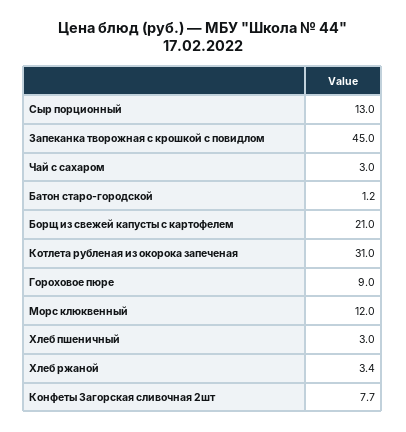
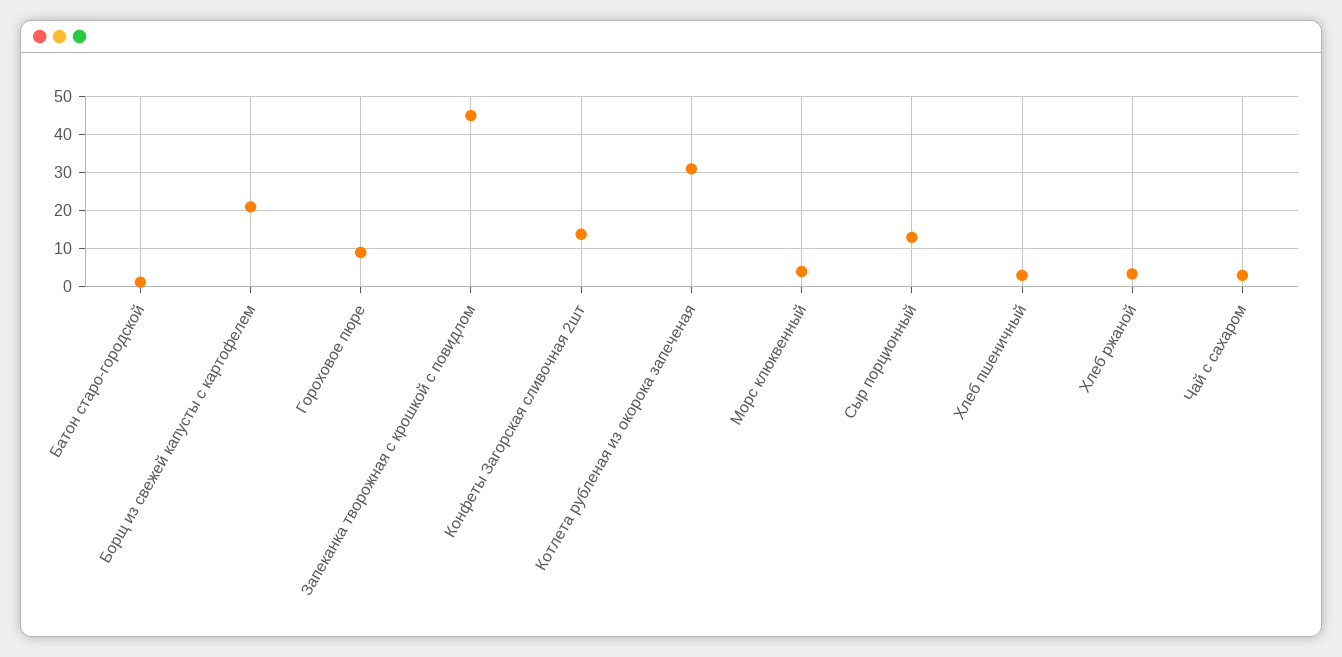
Морс клюквенный: 12 -> 4
Конфеты Загорская сливочная 2шт: 7.7 -> 14

